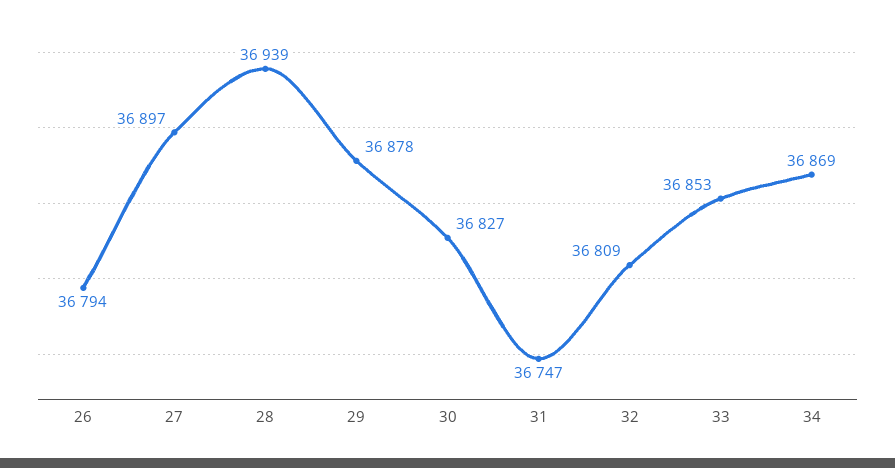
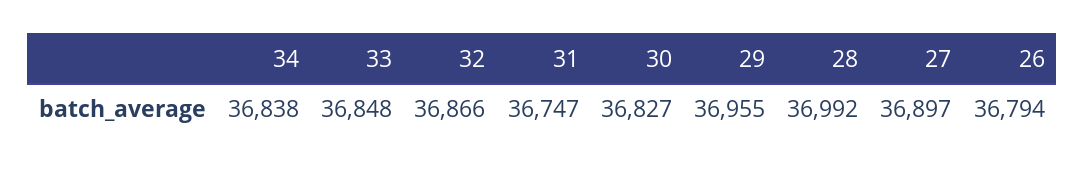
28: 36939 -> 36992
29: 36878 -> 36955
32: 36809 -> 36866
33: 36853 -> 36848
34: 36869 -> 36838

